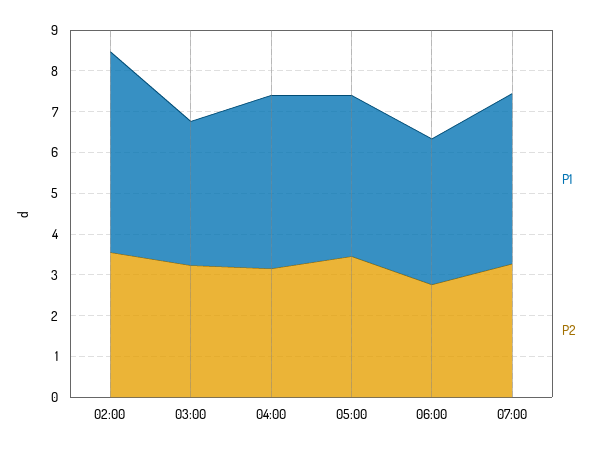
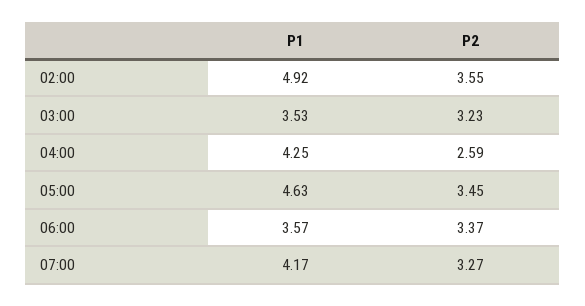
P2, 04:00: 3.2 -> 2.59
P1, 05:00: 4 -> 4.63
P2, 06:00: 2.8 -> 3.37

